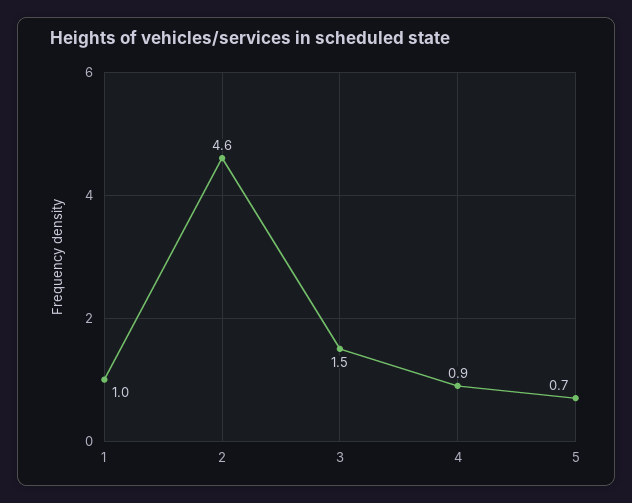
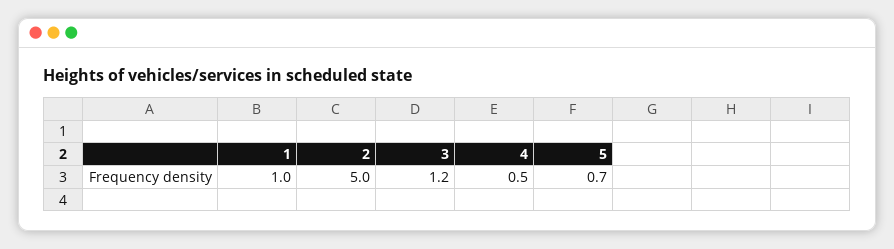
2: 4.6 -> 5
3: 1.5 -> 1.2
4: 0.9 -> 0.5

